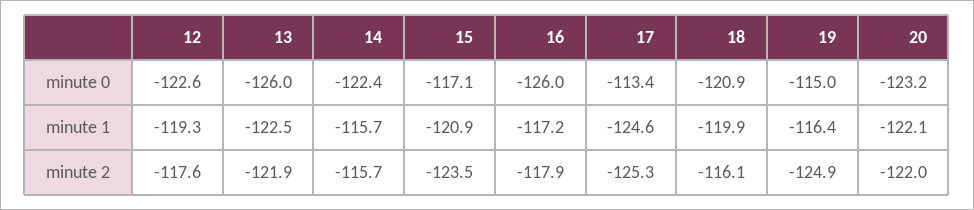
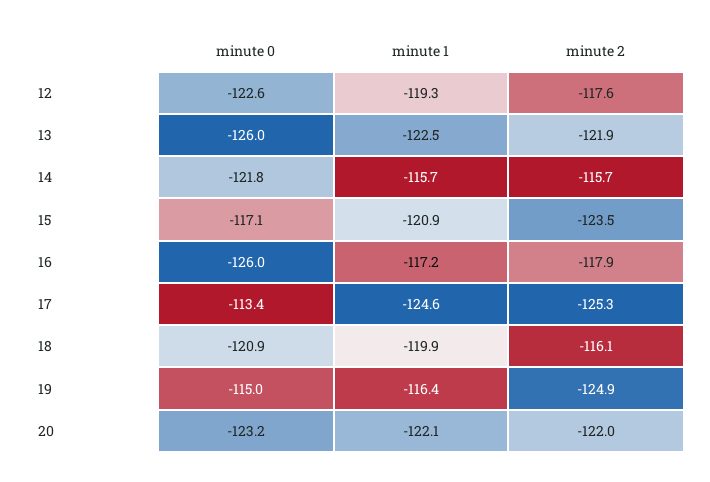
14, minute 0: -122.4 -> -121.8

